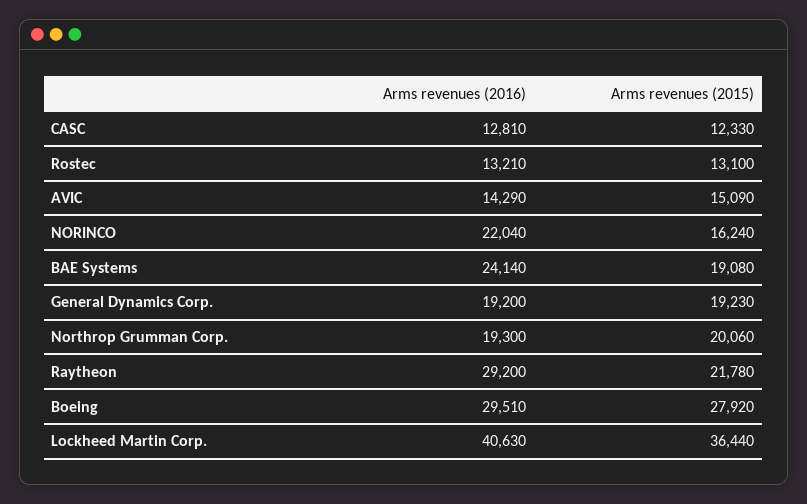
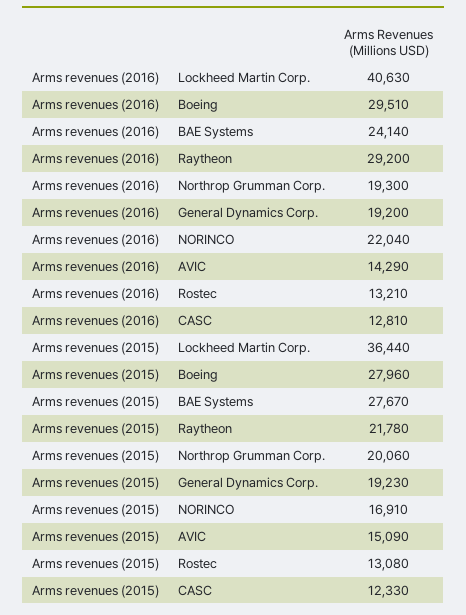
Arms revenues (2015), Rostec: 13100 -> 13080
Arms revenues (2015), NORINCO: 16240 -> 16910
Arms revenues (2015), BAE Systems: 19080 -> 27670
Arms revenues (2015), Boeing: 27920 -> 27960

